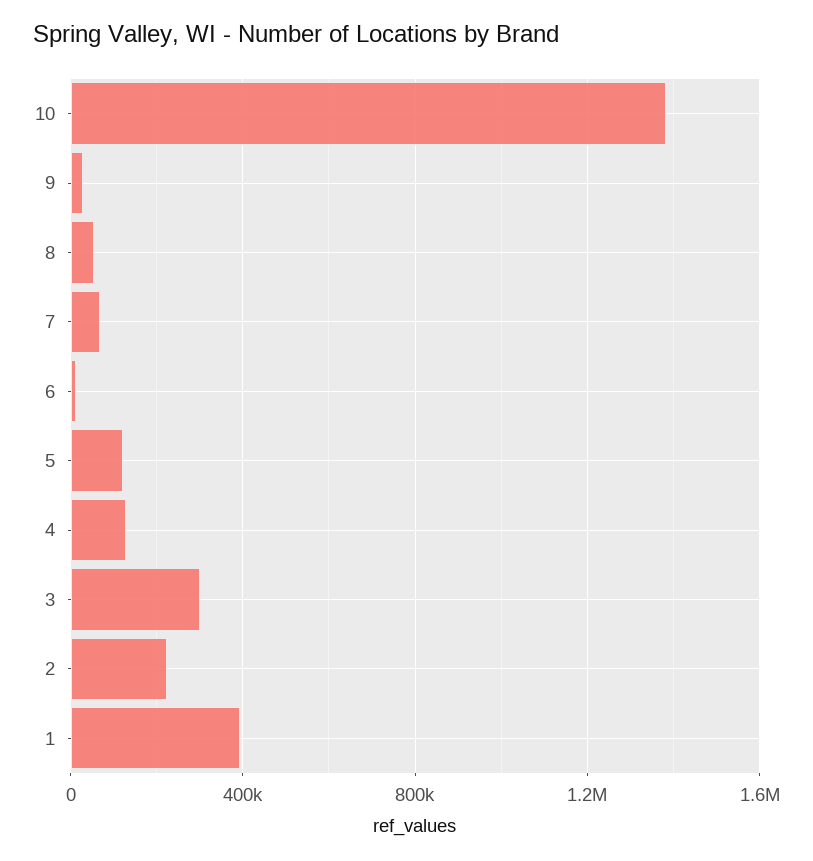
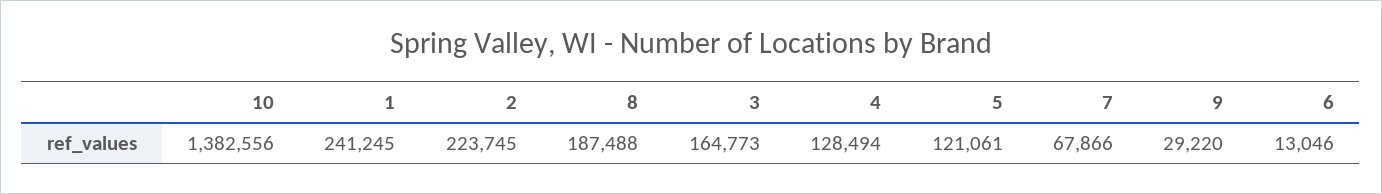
8: 50000 -> 187488
3: 300000 -> 164773
1: 400000 -> 241245

